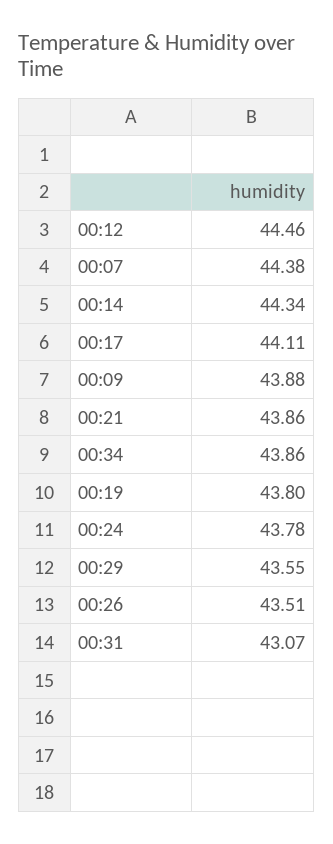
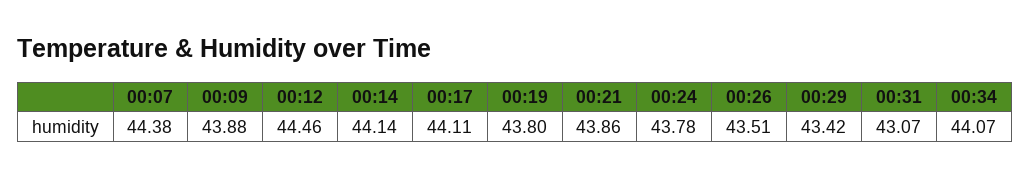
00:14: 44.34 -> 44.14
00:34: 43.86 -> 44.07
00:29: 43.55 -> 43.42

